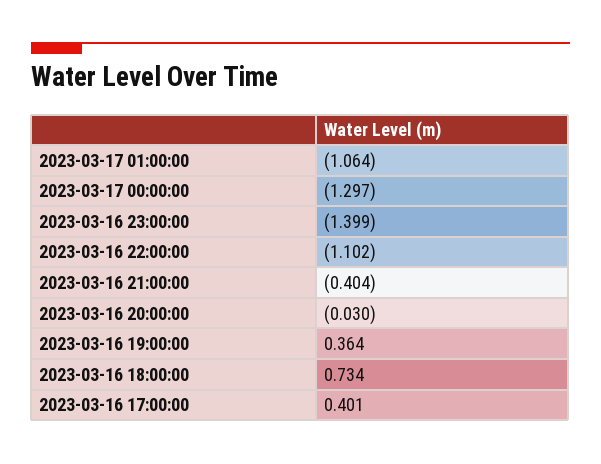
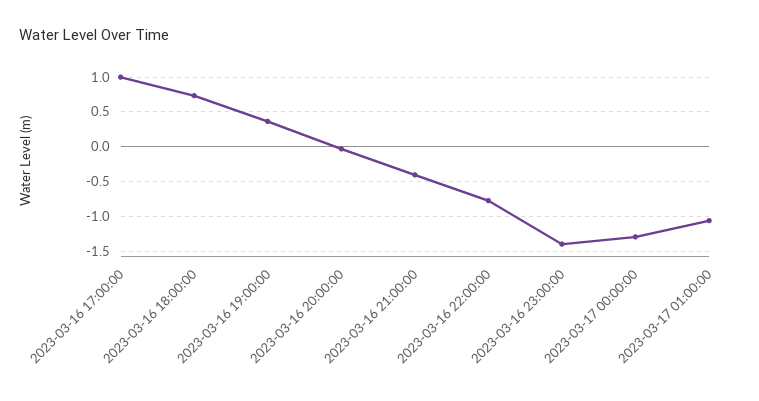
2023-03-16 22:00:00: -1.102 -> -0.8
2023-03-16 17:00:00: 0.401 -> 1

